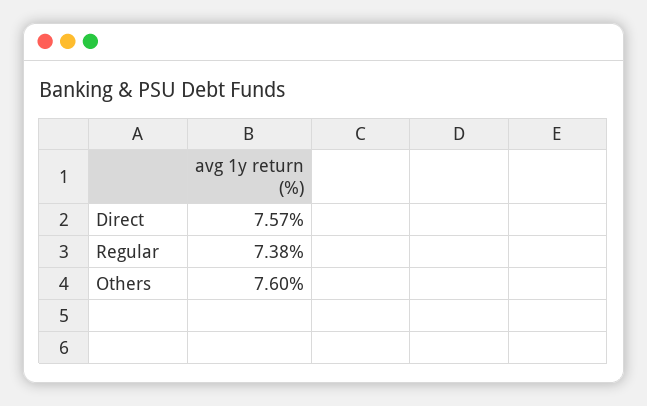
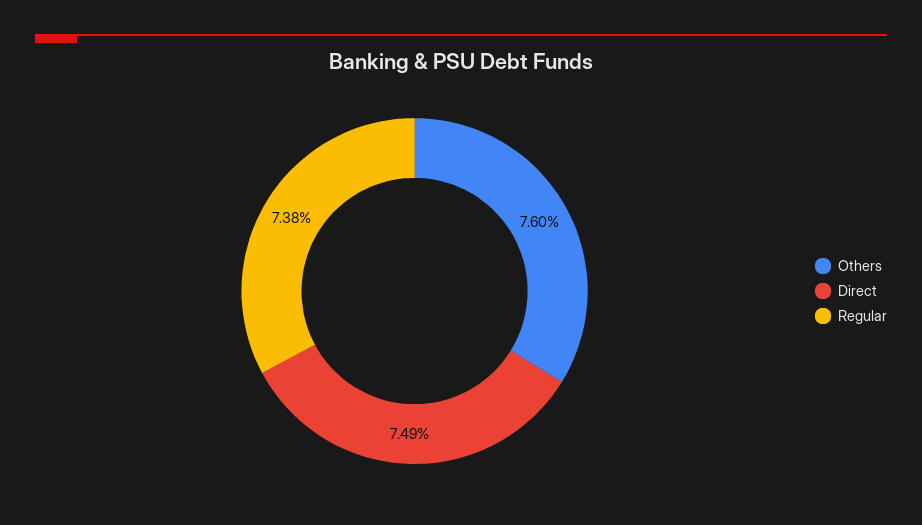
Direct: 7.57 -> 7.49

